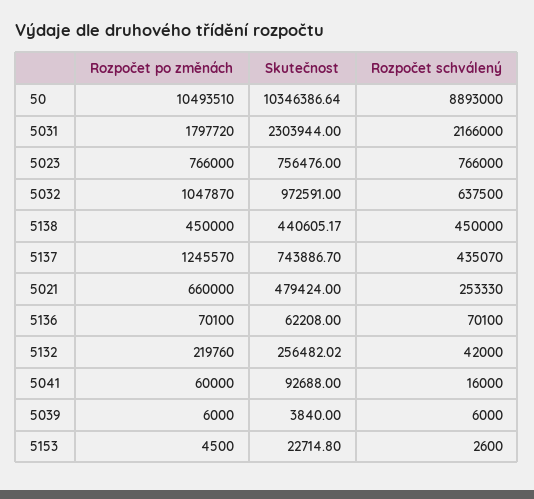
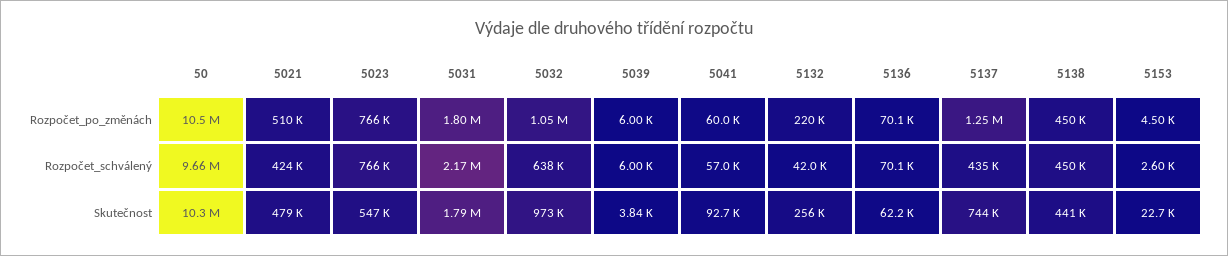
Rozpočet schválený, 50: 8893000 -> 9660000
Skutečnost, 5031: 2303944 -> 1790000
Skutečnost, 5023: 756476 -> 547000
Rozpočet po změnách, 5021: 660000 -> 510000
Rozpočet schválený, 5021: 253330 -> 424000
Rozpočet schválený, 5041: 16000 -> 57000

